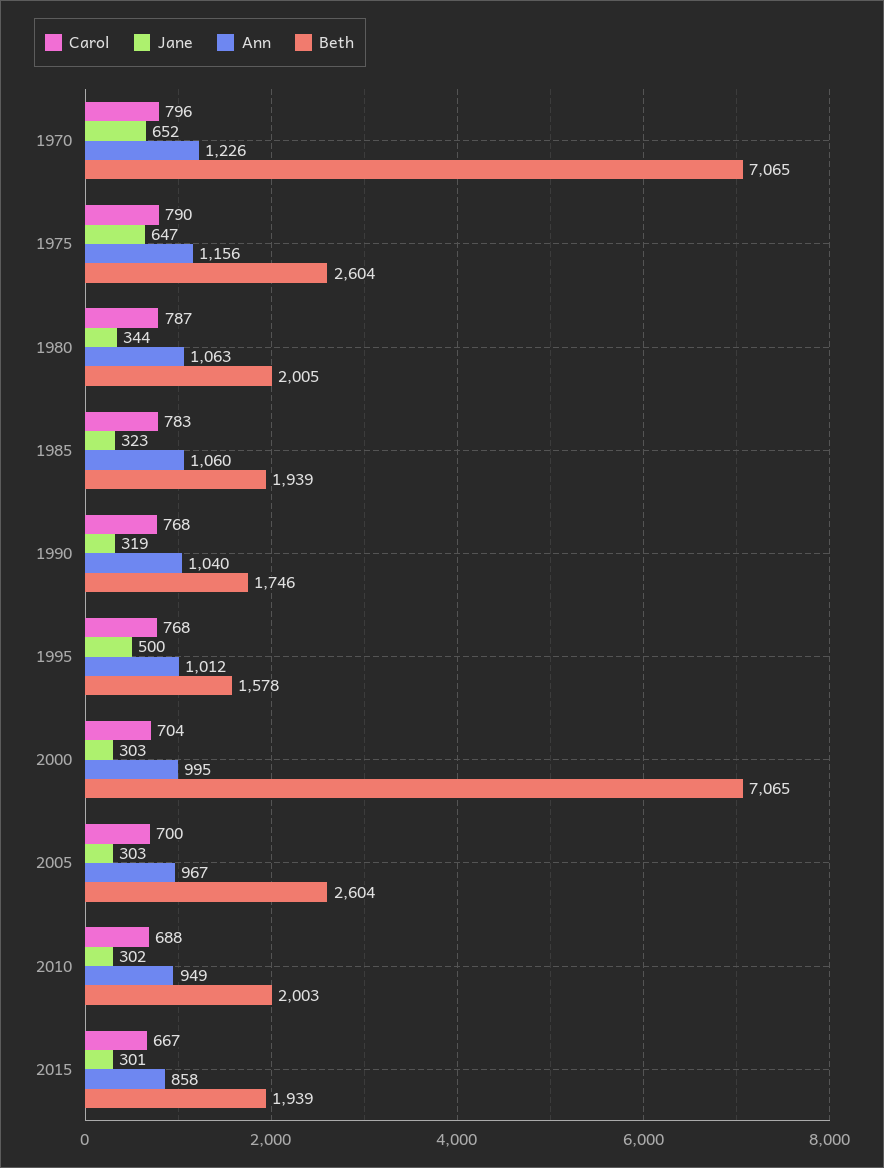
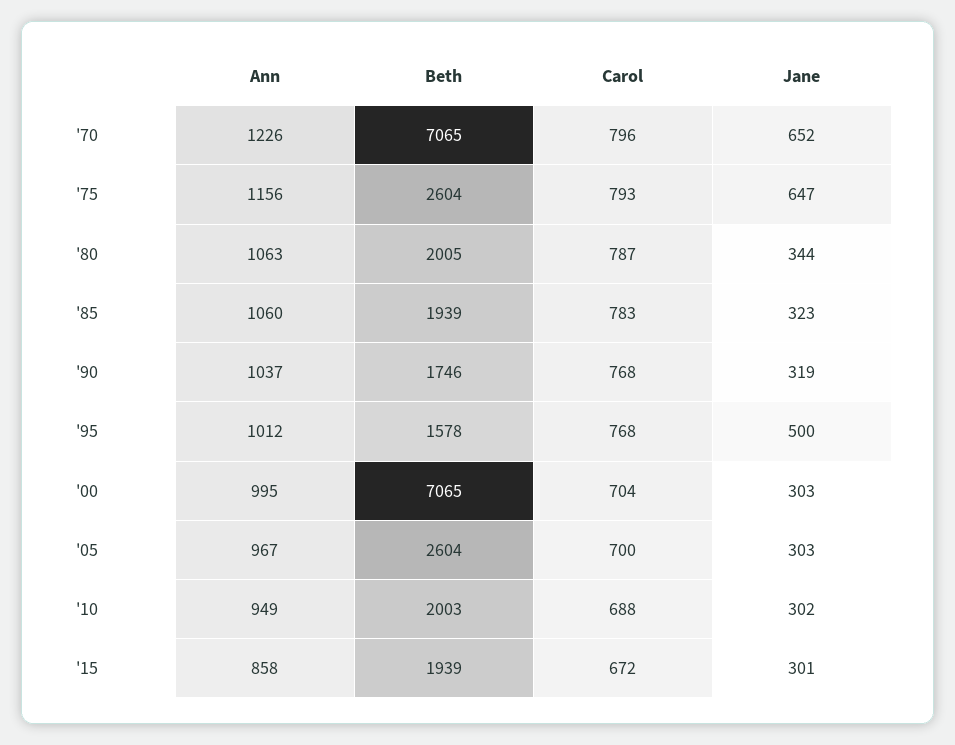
Carol, 1975: 790 -> 793
Ann, 1990: 1040 -> 1037
Carol, 2015: 667 -> 672

